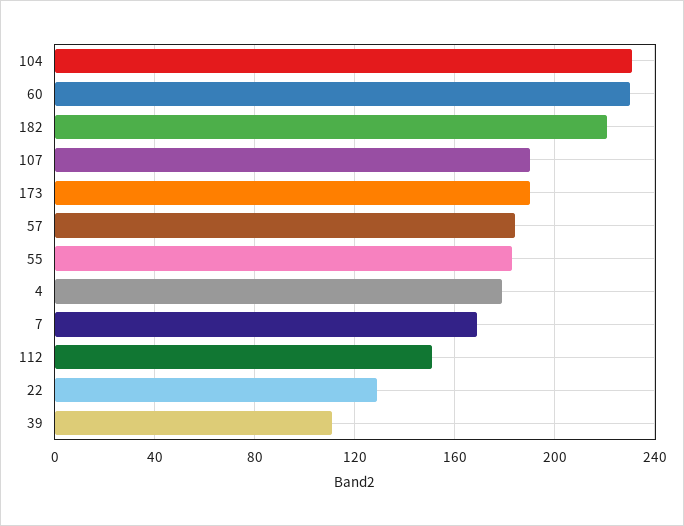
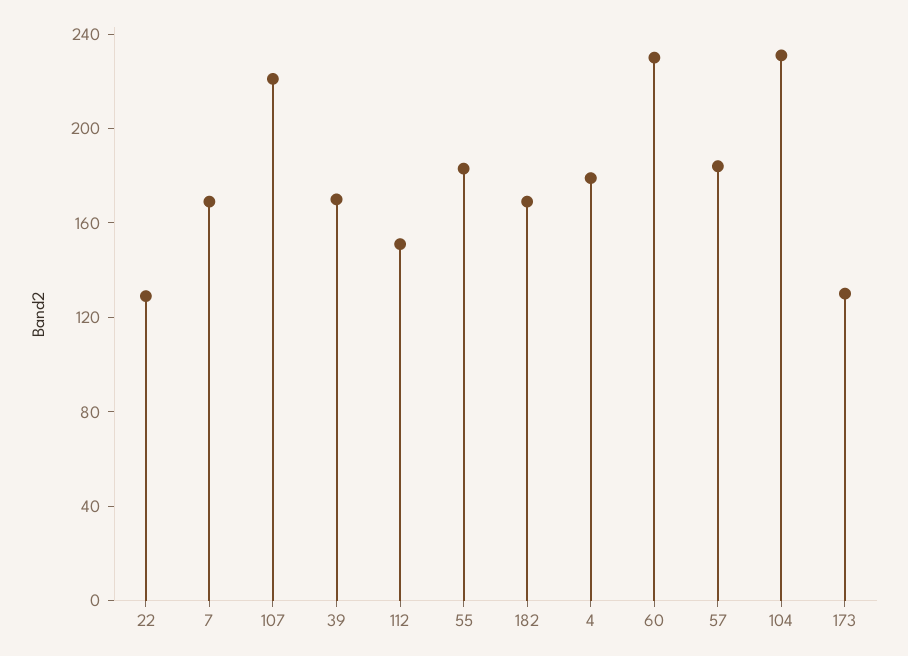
182: 220 -> 170
107: 190 -> 220
173: 190 -> 130
39: 110 -> 170

